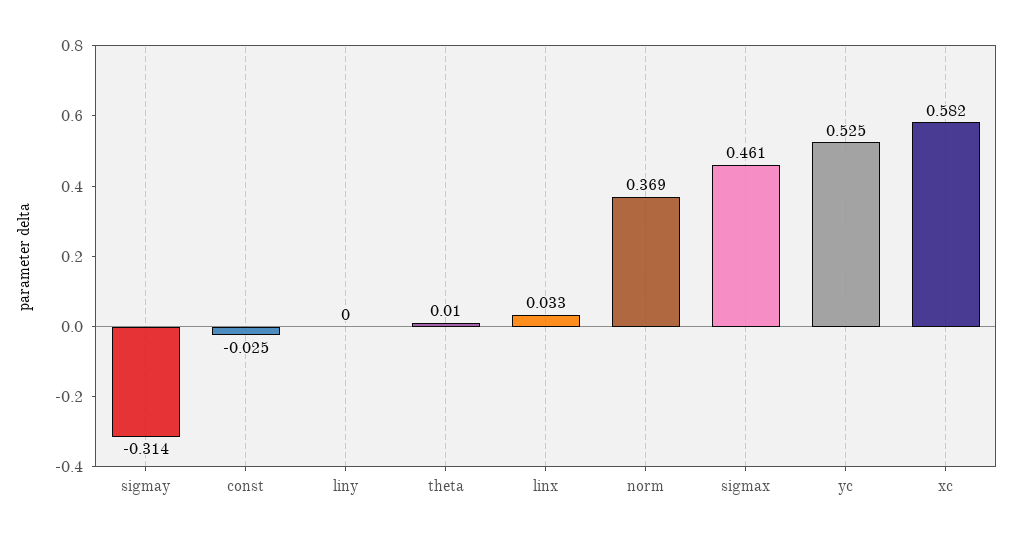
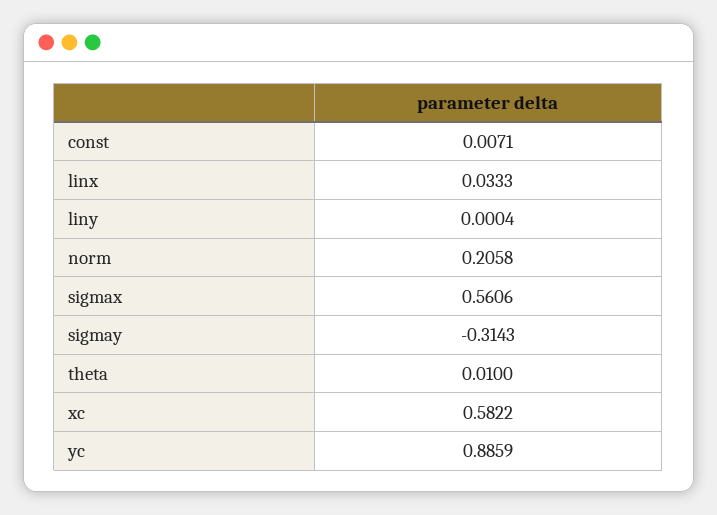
const: -0.025 -> 0.0071
norm: 0.369 -> 0.2058
sigmax: 0.461 -> 0.5606
yc: 0.525 -> 0.8859

